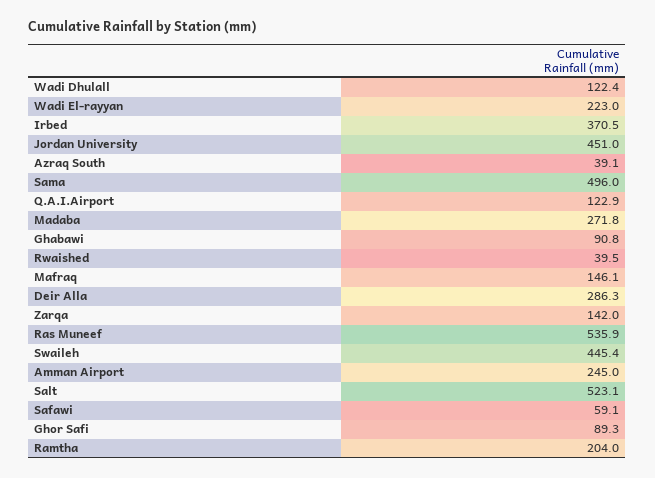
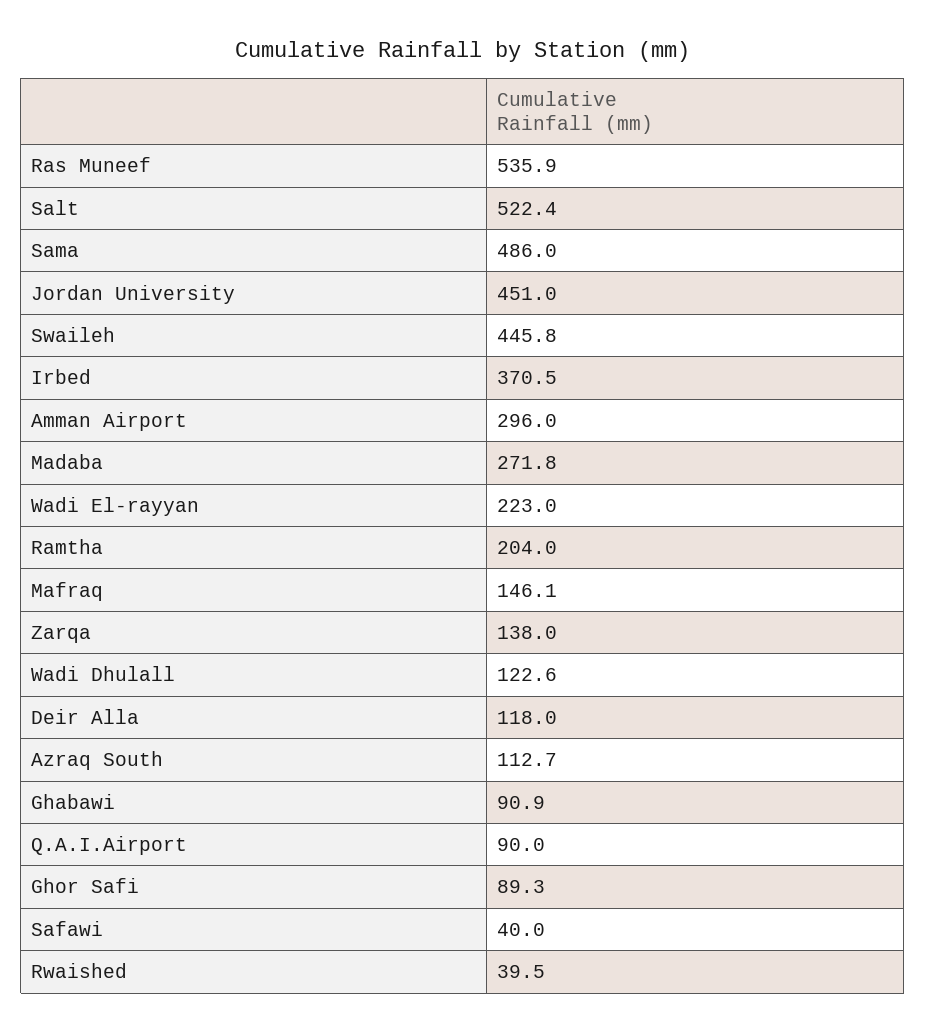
Wadi Dhulall: 122.4 -> 122.6
Azraq South: 39.1 -> 112.7
Sama: 496 -> 486
Q.A.I.Airport: 122.9 -> 90
Ghabawi: 90.8 -> 90.9
Deir Alla: 286.3 -> 118
Zarqa: 142 -> 138
Swaileh: 445.4 -> 445.8
Amman Airport: 245 -> 296
Salt: 523.1 -> 522.4
Safawi: 59.1 -> 40

